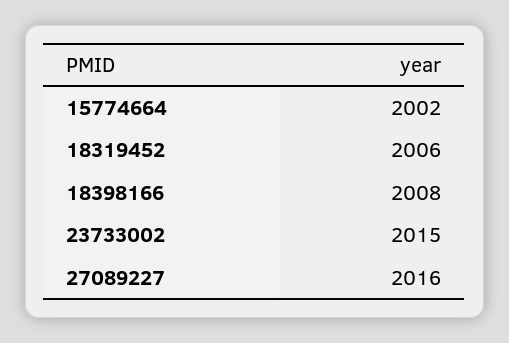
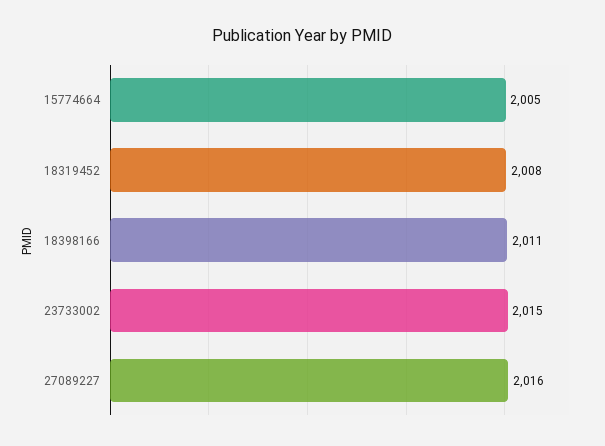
15774664: 2002 -> 2005
18319452: 2006 -> 2008
18398166: 2008 -> 2011

